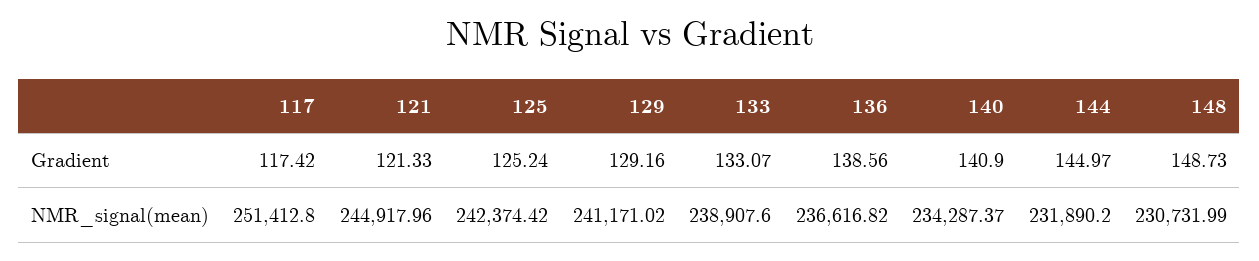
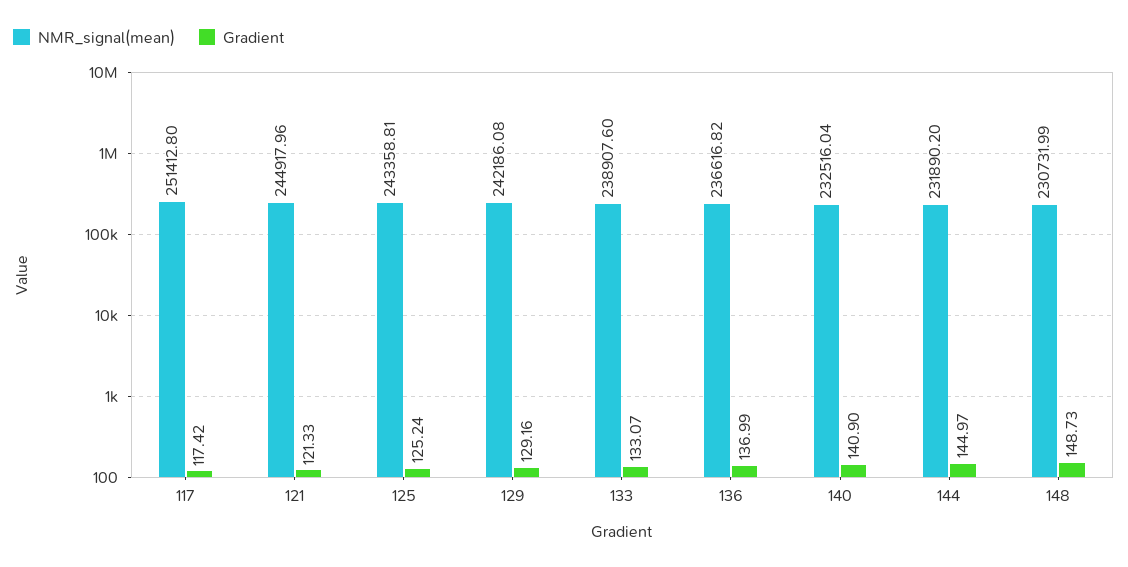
Gradient, 136: 138.56 -> 136.99
NMR_signal(mean), 125: 242374.42 -> 243358.81
NMR_signal(mean), 129: 241171.02 -> 242186.08
NMR_signal(mean), 140: 234287.37 -> 232516.04

